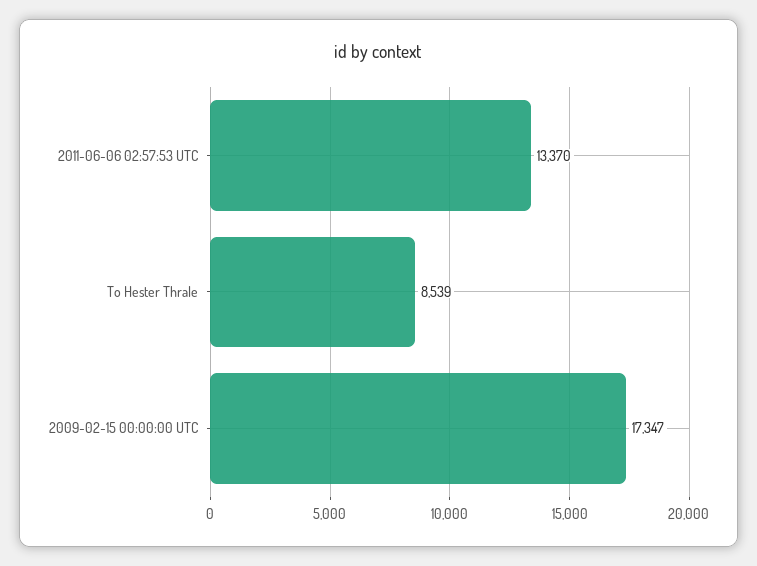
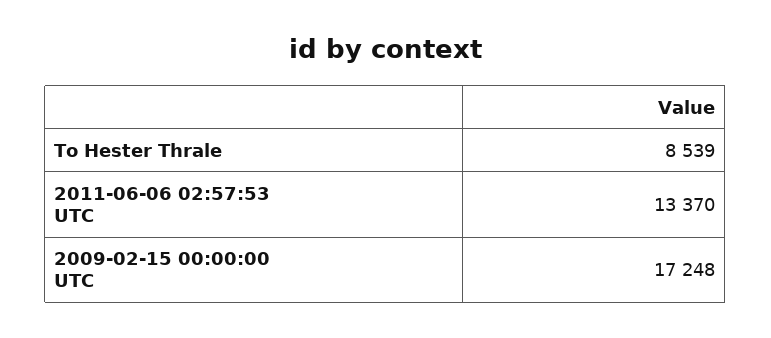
2009-02-15 00:00:00 UTC: 17347 -> 17248

